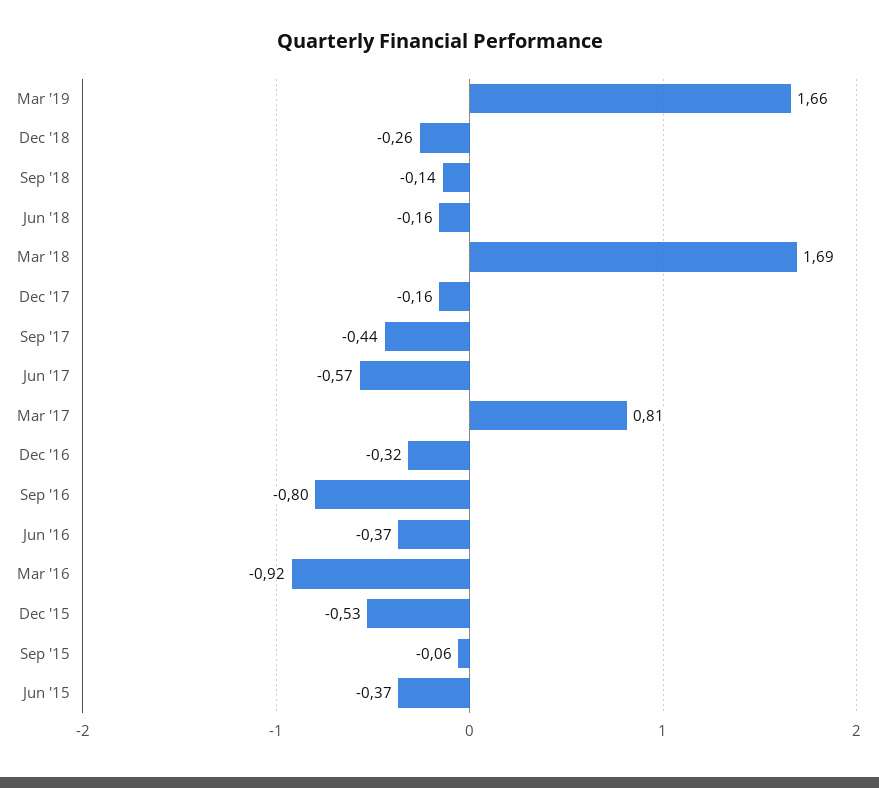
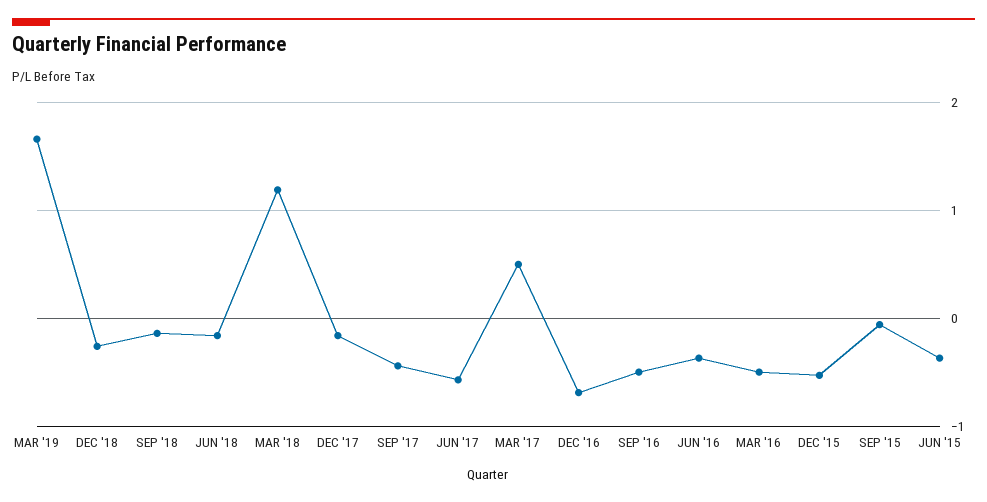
Mar '18: 1.69 -> 1.2
Mar '17: 0.81 -> 0.5
Dec '16: -0.32 -> -0.7
Sep '16: -0.8 -> -0.5
Mar '16: -0.92 -> -0.5

